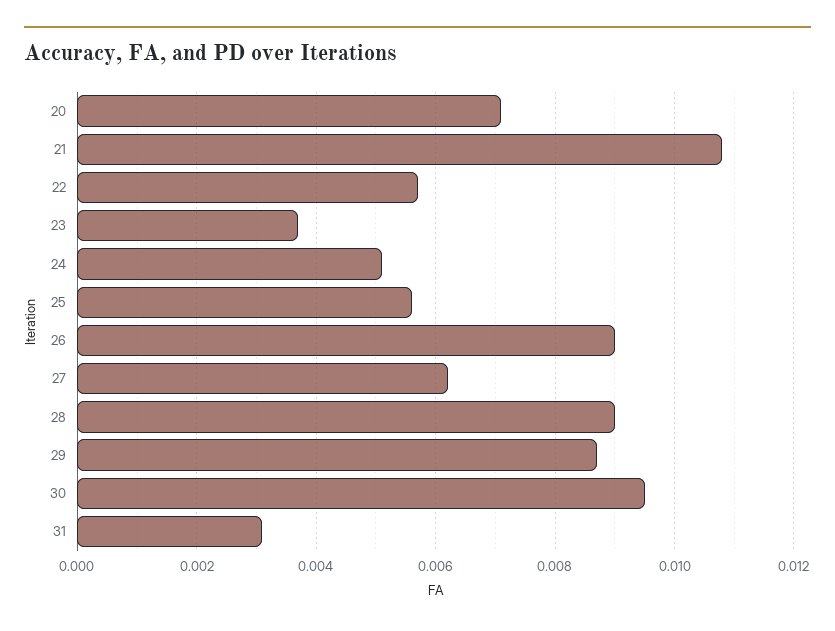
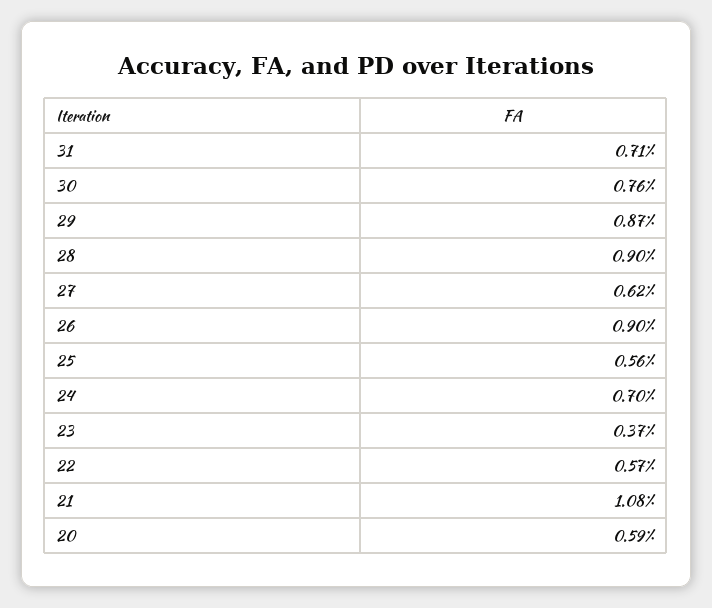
20: 0.007 -> 0.0059
24: 0.005 -> 0.007
30: 0.0095 -> 0.0076
31: 0.003 -> 0.0071

